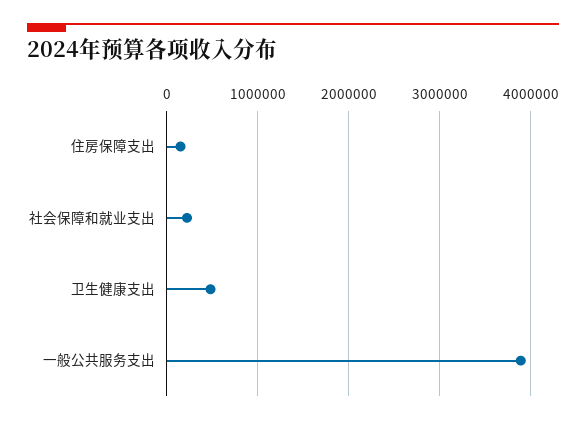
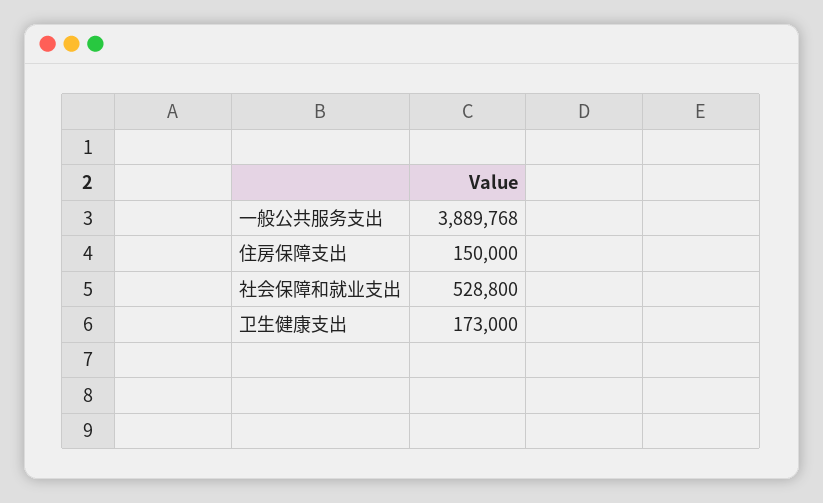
社会保障和就业支出: 200000 -> 528800
卫生健康支出: 500000 -> 173000

